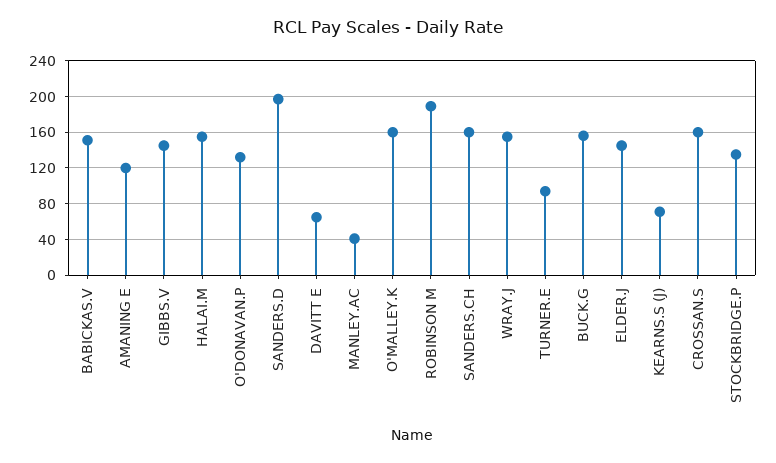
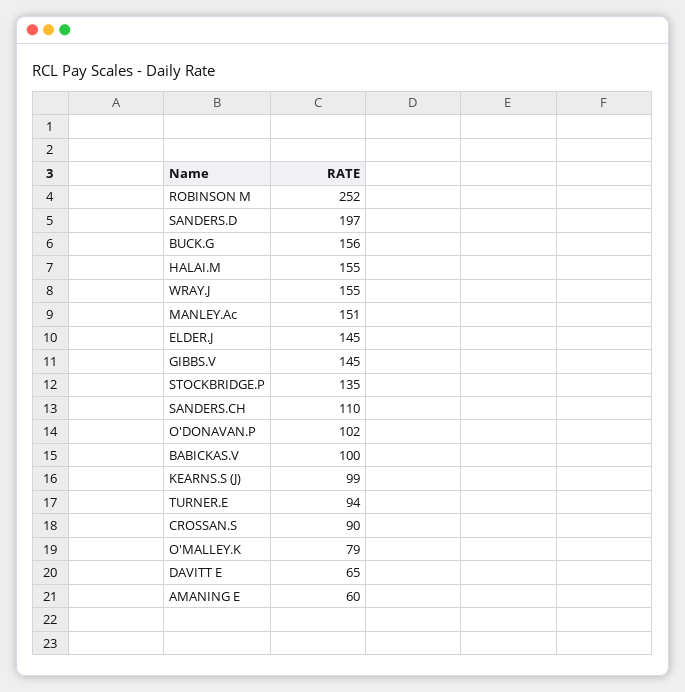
BABICKAS.V: 150 -> 100
AMANING E: 120 -> 60
O'DONAVAN.P: 130 -> 102
MANLEY.AC: 40 -> 151
O'MALLEY.K: 160 -> 79
ROBINSON M: 190 -> 252
SANDERS.CH: 160 -> 110
KEARNS.S (J): 70 -> 99
CROSSAN.S: 160 -> 90

